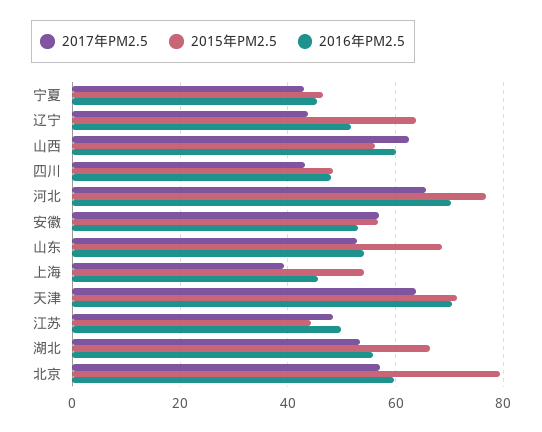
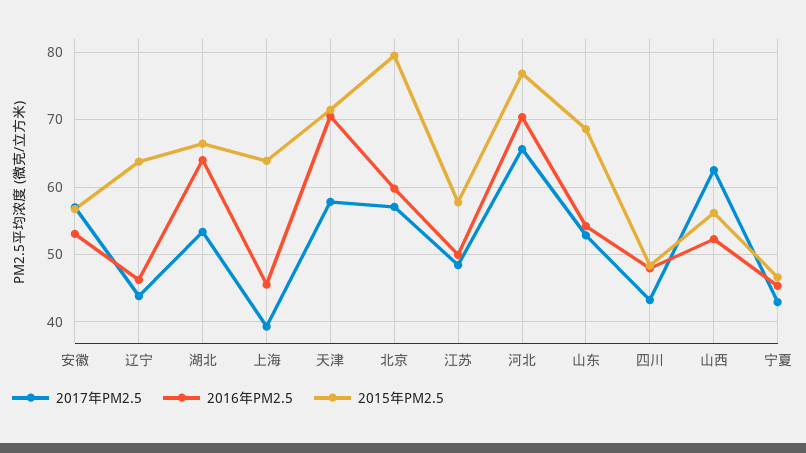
2016年PM2.5, 辽宁: 52 -> 46
2016年PM2.5, 山西: 60 -> 52
2015年PM2.5, 上海: 54 -> 64
2017年PM2.5, 天津: 64 -> 58
2015年PM2.5, 江苏: 44 -> 58
2016年PM2.5, 湖北: 56 -> 64

